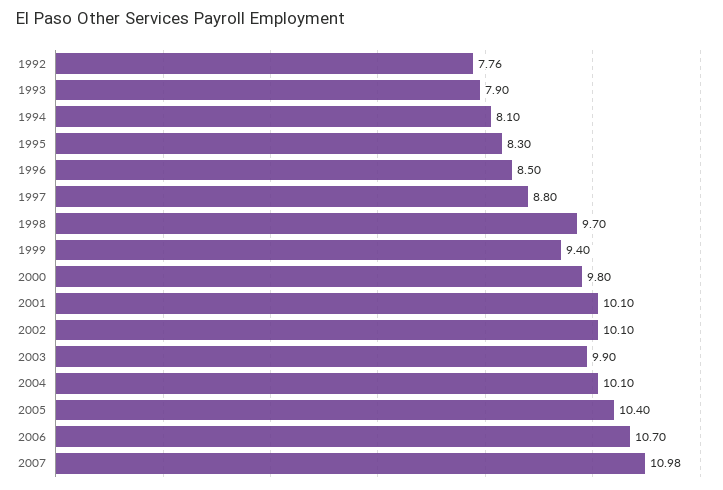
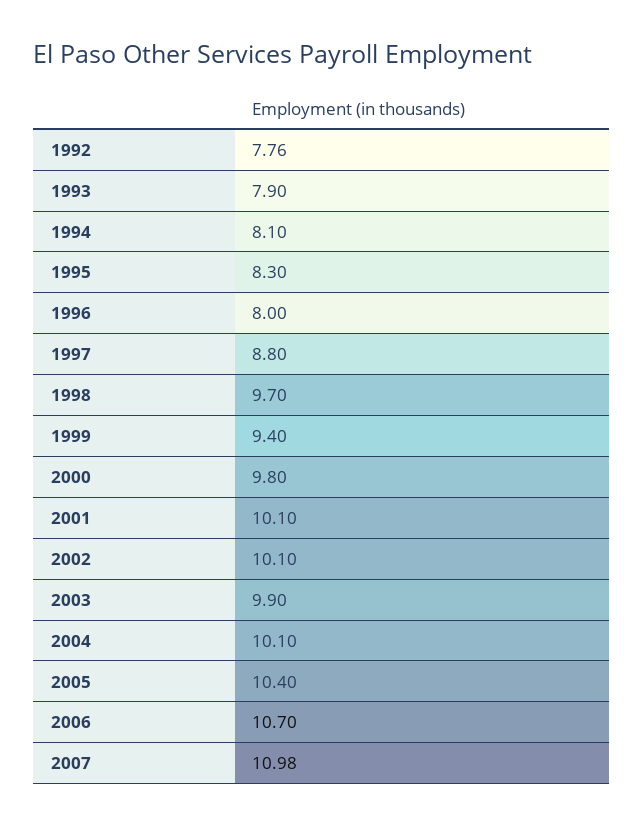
1996: 8.5 -> 8

